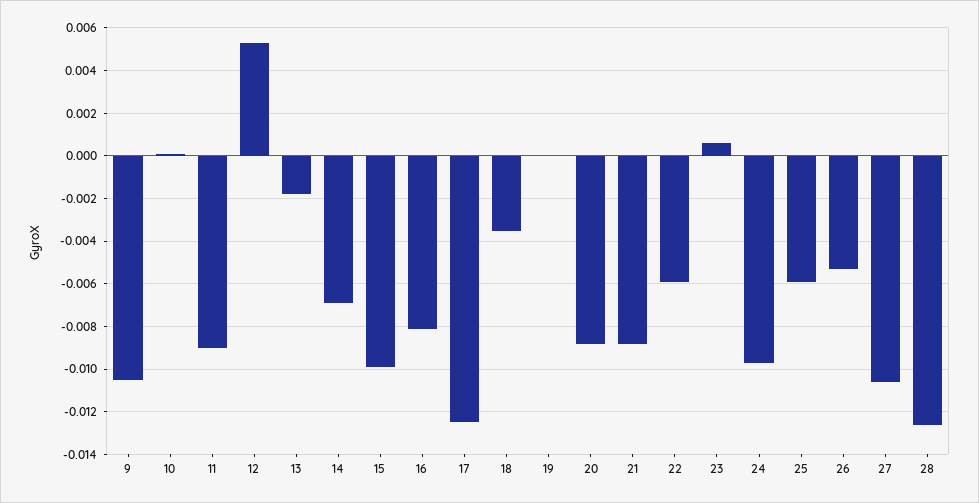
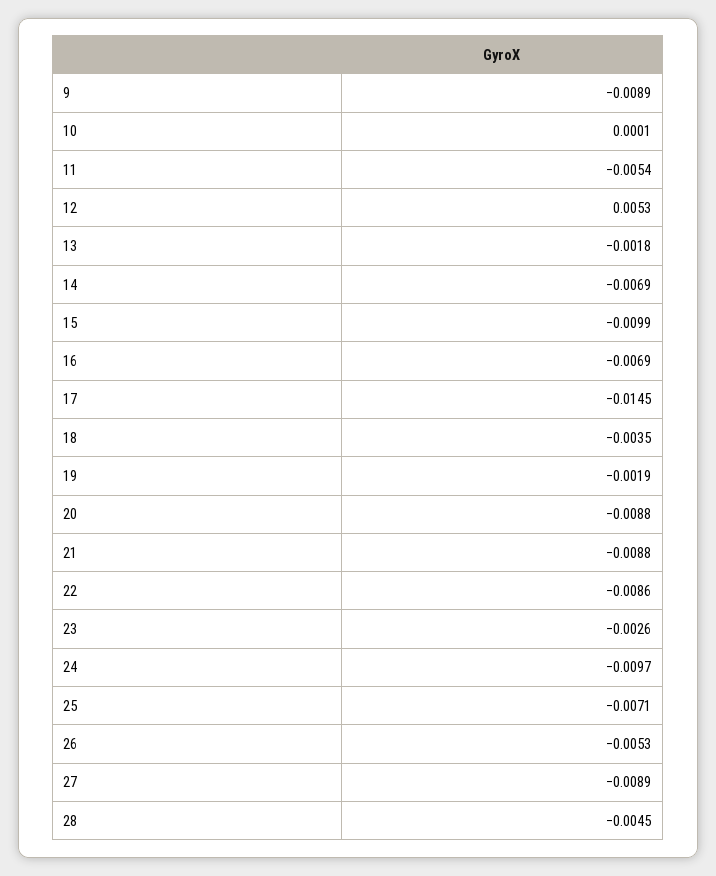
9: -0.0105 -> -0.0089
11: -0.009 -> -0.0054
16: -0.008 -> -0.0069
17: -0.0125 -> -0.0145
19: 0 -> -0.0019
22: -0.006 -> -0.0086
23: 0.0005 -> -0.0026
25: -0.006 -> -0.0071
27: -0.0105 -> -0.0089
28: -0.0125 -> -0.0045

